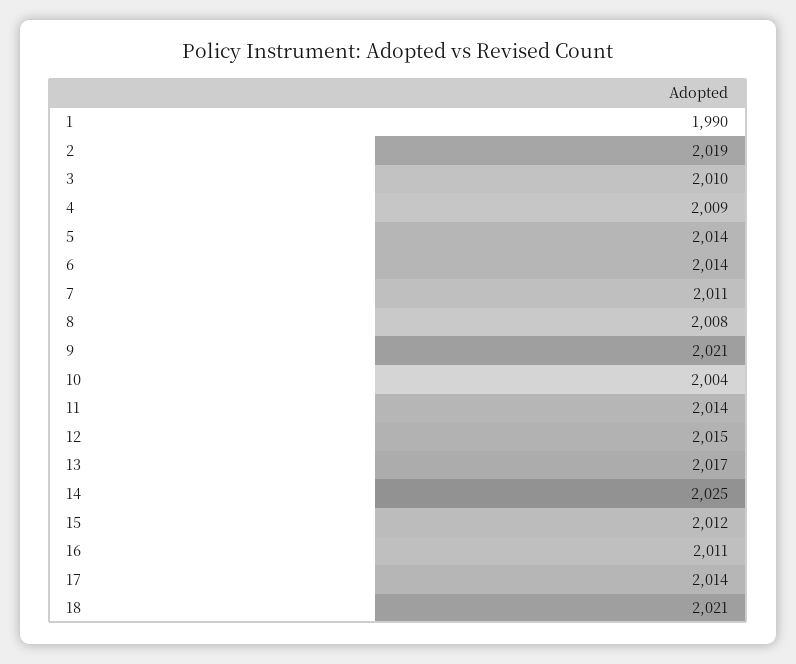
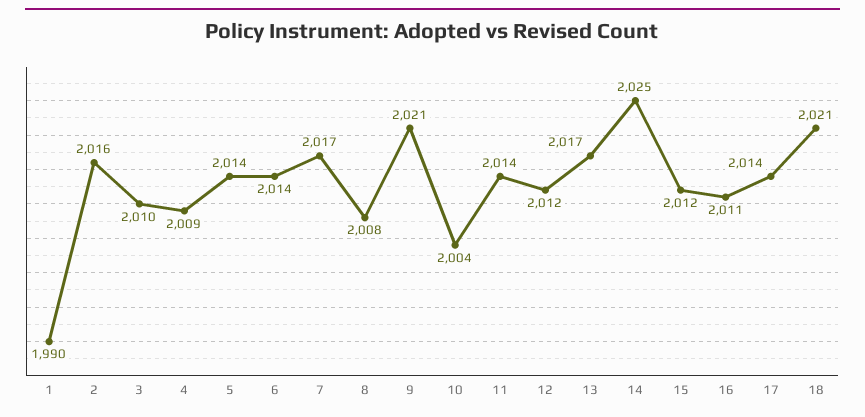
2: 2019 -> 2016
7: 2011 -> 2017
12: 2015 -> 2012

